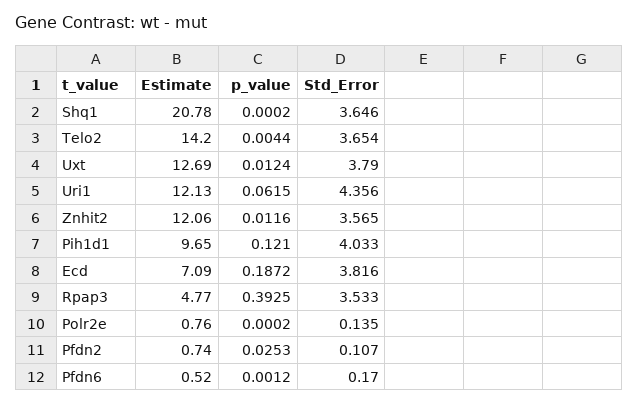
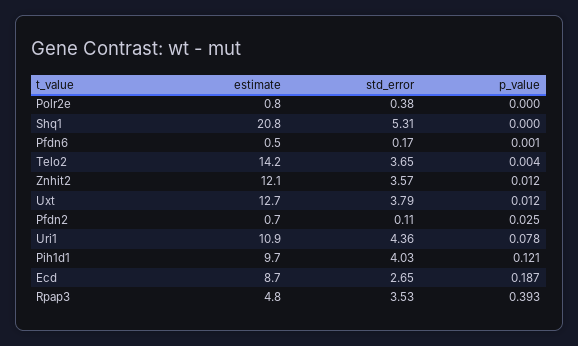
Std_Error, Shq1: 3.646 -> 5.31
Estimate, Uri1: 12.13 -> 10.9
p_value, Uri1: 0.0615 -> 0.078
Estimate, Ecd: 7.09 -> 8.7
Std_Error, Ecd: 3.816 -> 2.65
Std_Error, Polr2e: 0.135 -> 0.38

